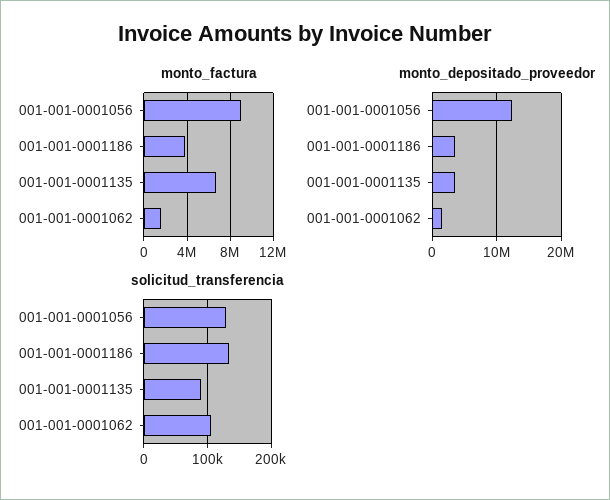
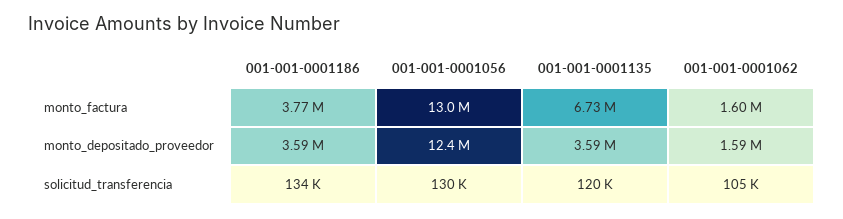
monto_factura, 001-001-0001056: 9000000 -> 13000000
solicitud_transferencia, 001-001-0001135: 90000 -> 120000

